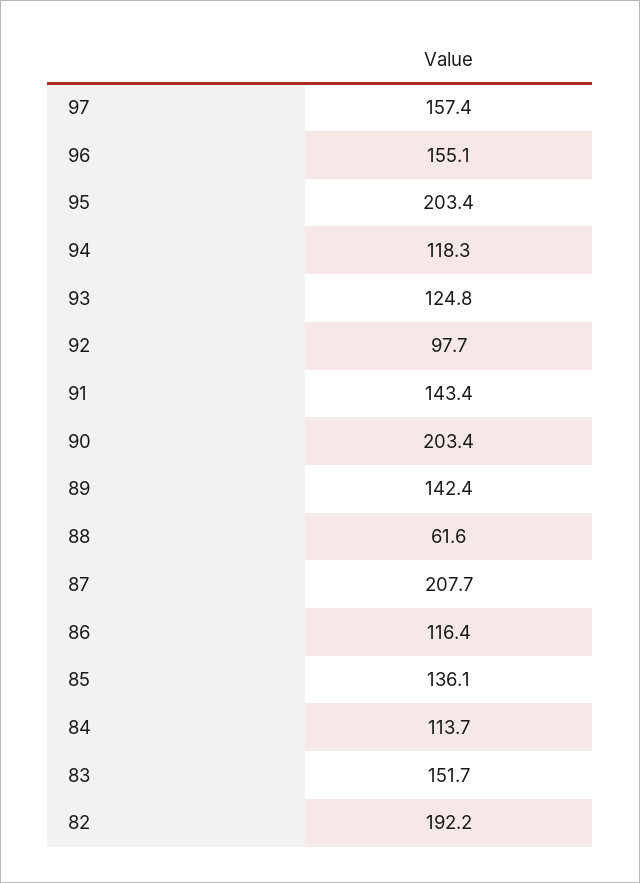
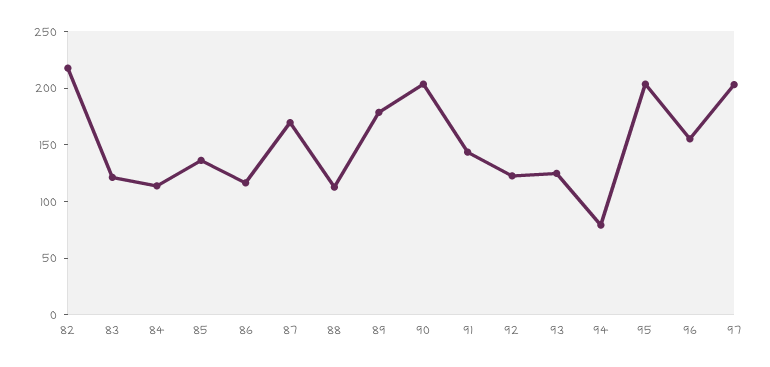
97: 157.4 -> 200
94: 118.3 -> 80
92: 97.7 -> 120
89: 142.4 -> 180
88: 61.6 -> 110
87: 207.7 -> 170
83: 151.7 -> 120
82: 192.2 -> 220

